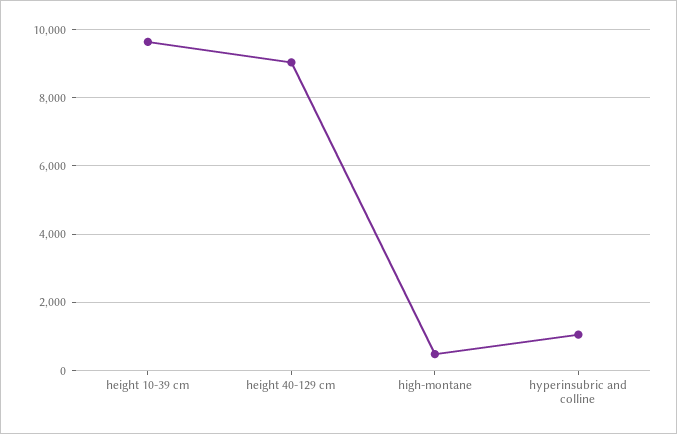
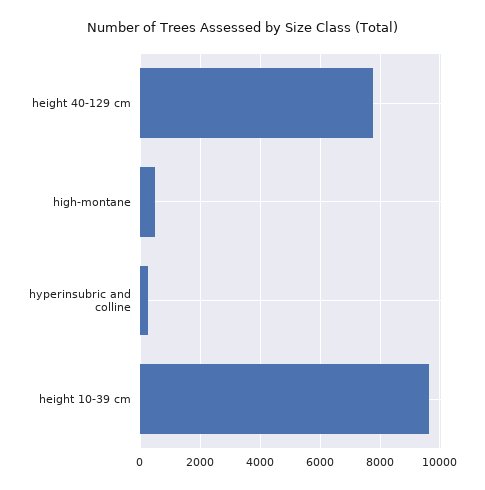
height 40-129 cm: 9000 -> 7750
hyperinsubric and colline: 1000 -> 250

